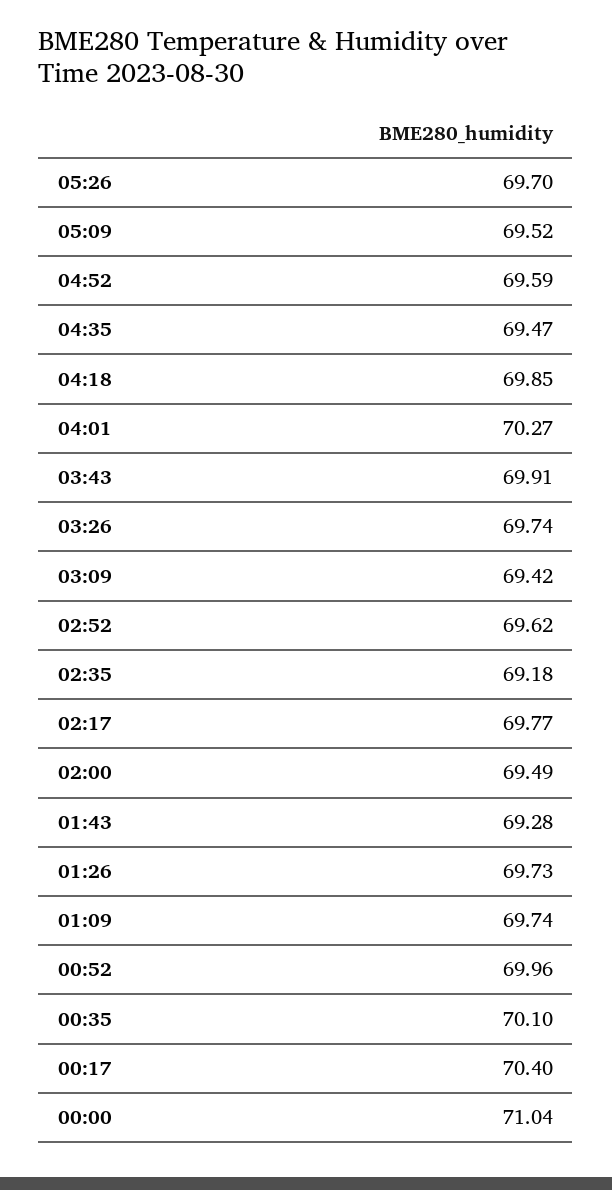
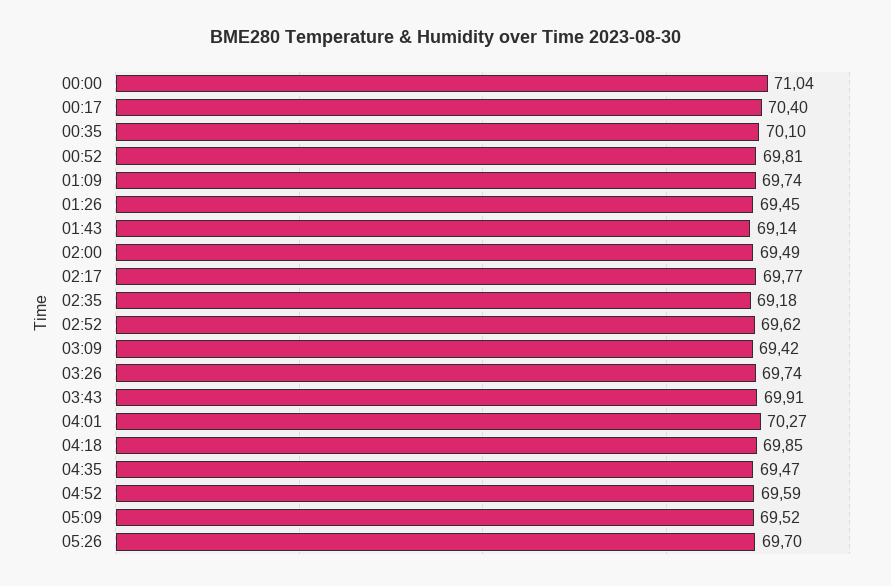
01:43: 69.28 -> 69.14
01:26: 69.73 -> 69.45
00:52: 69.96 -> 69.81

